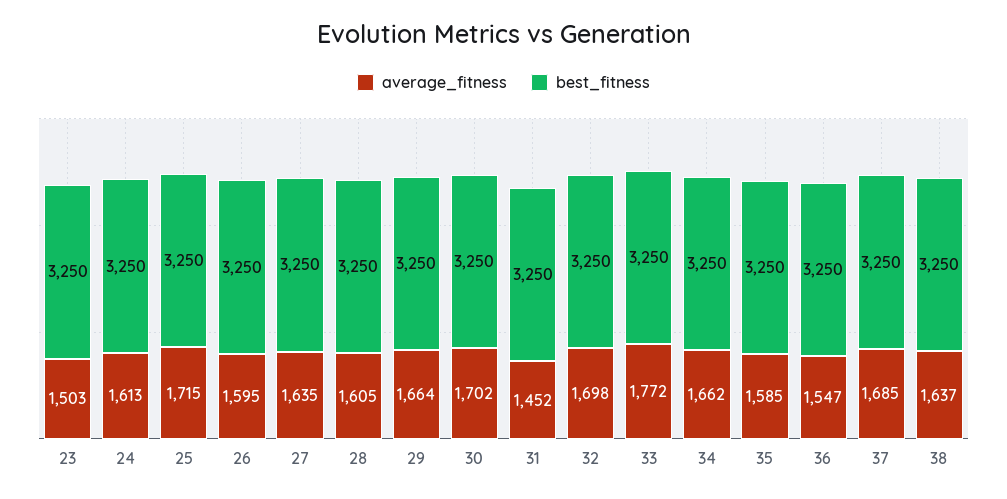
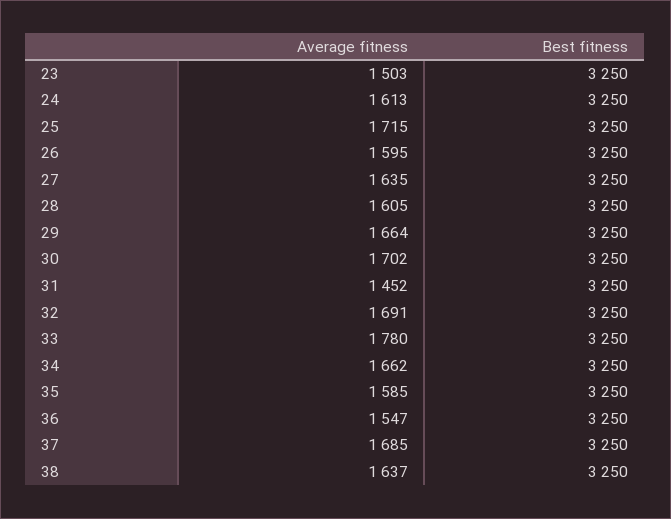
average_fitness, 32: 1698 -> 1691
average_fitness, 33: 1772 -> 1780

